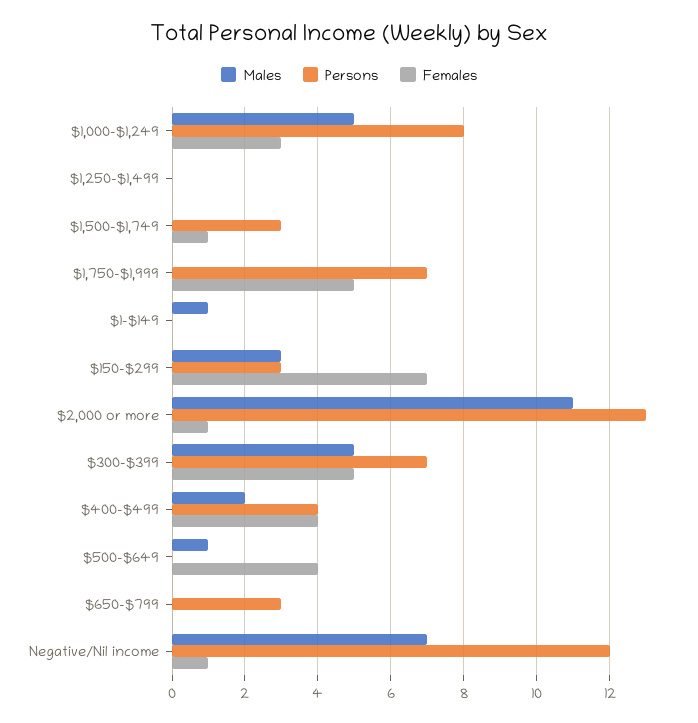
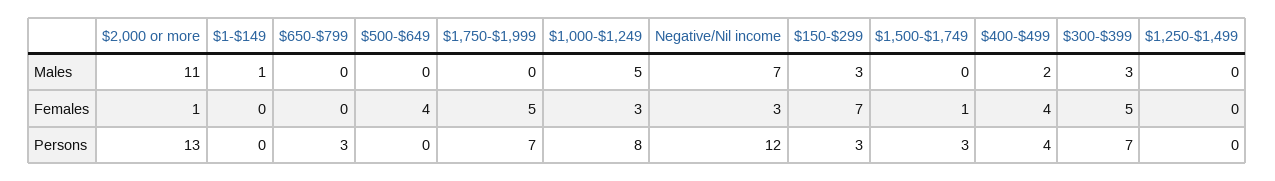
Males, $300-$399: 5 -> 3
Males, $500-$649: 1 -> 0
Females, Negative/Nil income: 1 -> 3

